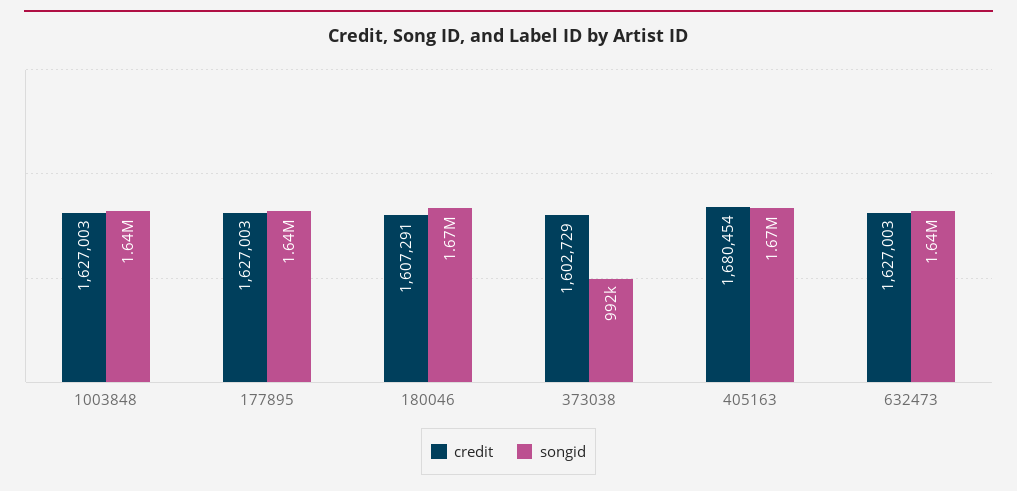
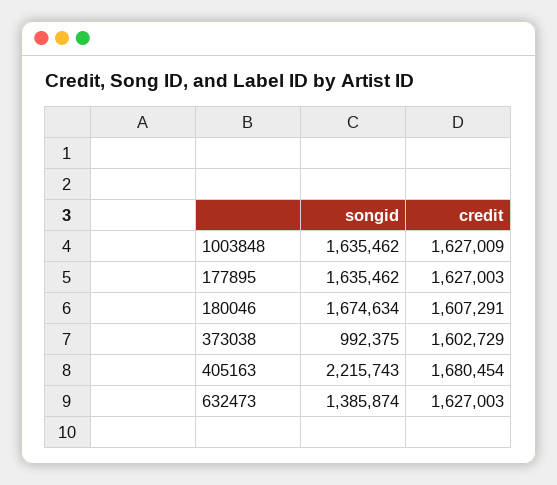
credit, 1003848: 1627003 -> 1627009
songid, 405163: 1670000 -> 2215743
songid, 632473: 1640000 -> 1385874

